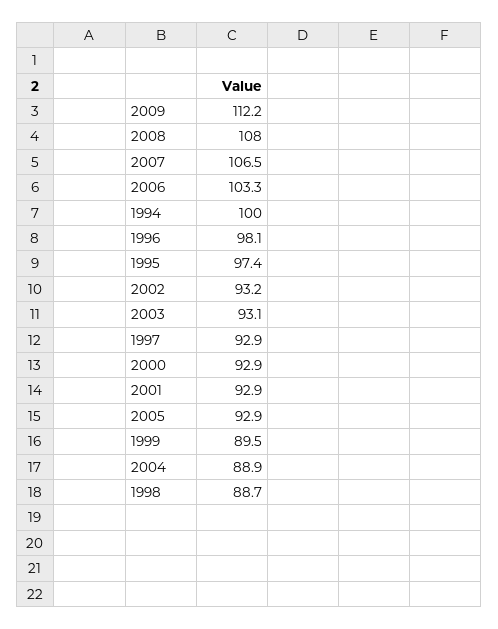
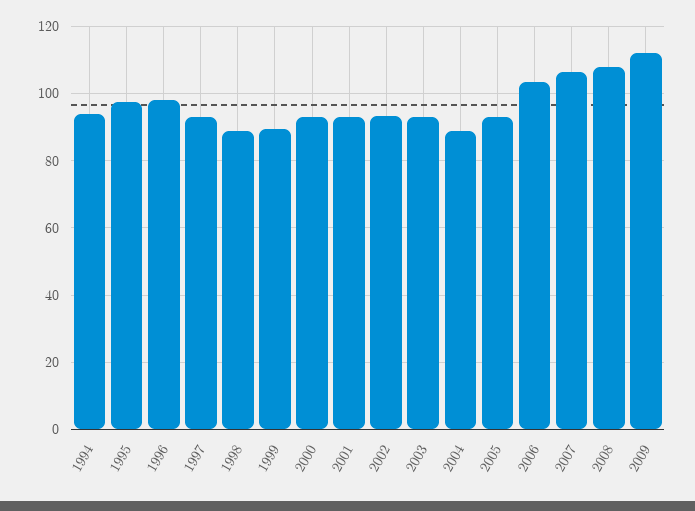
1994: 100 -> 94

